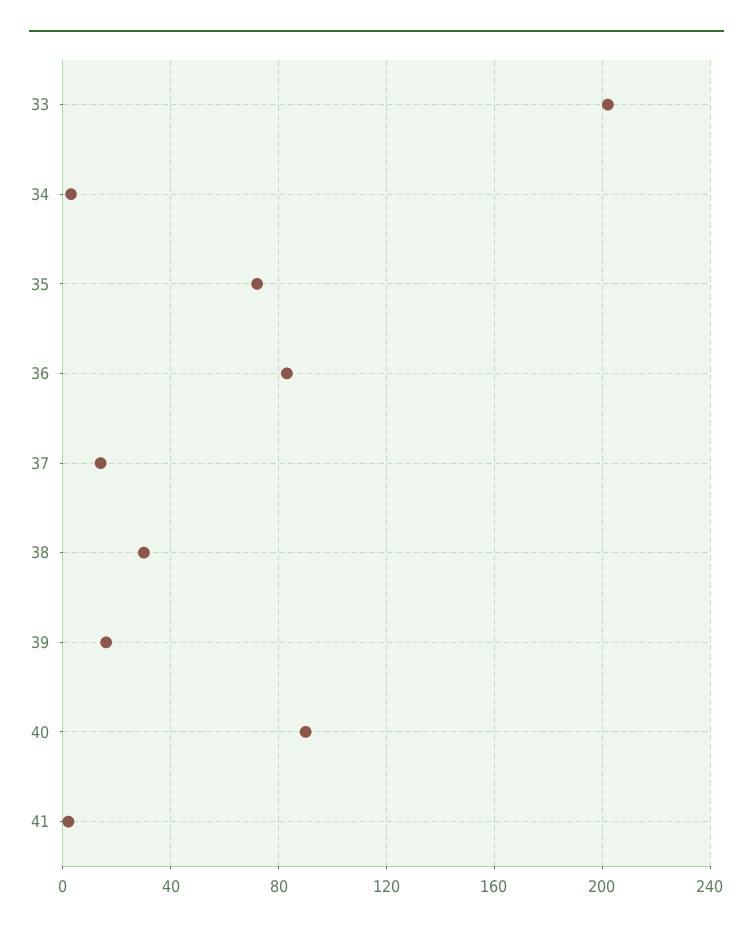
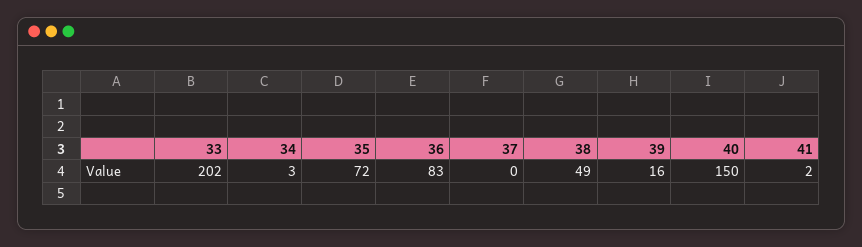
37: 15 -> 0
38: 30 -> 49
40: 90 -> 150

